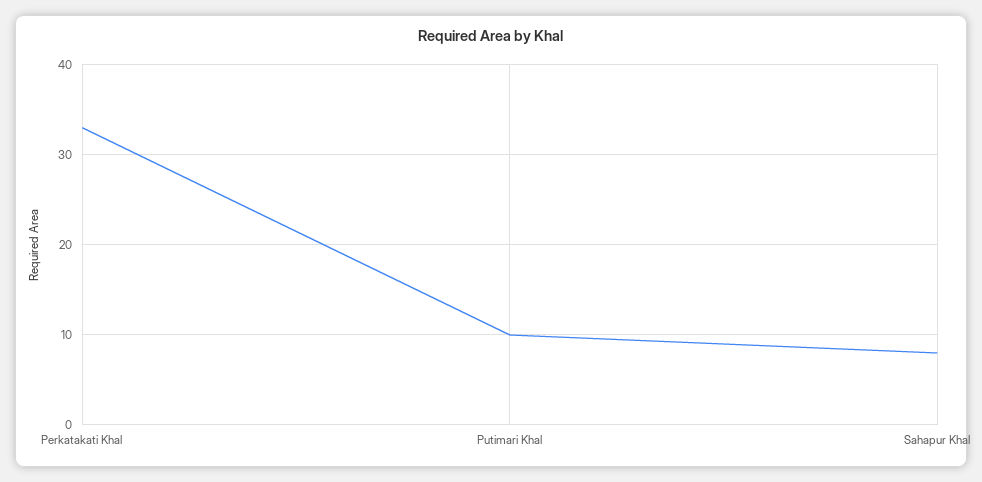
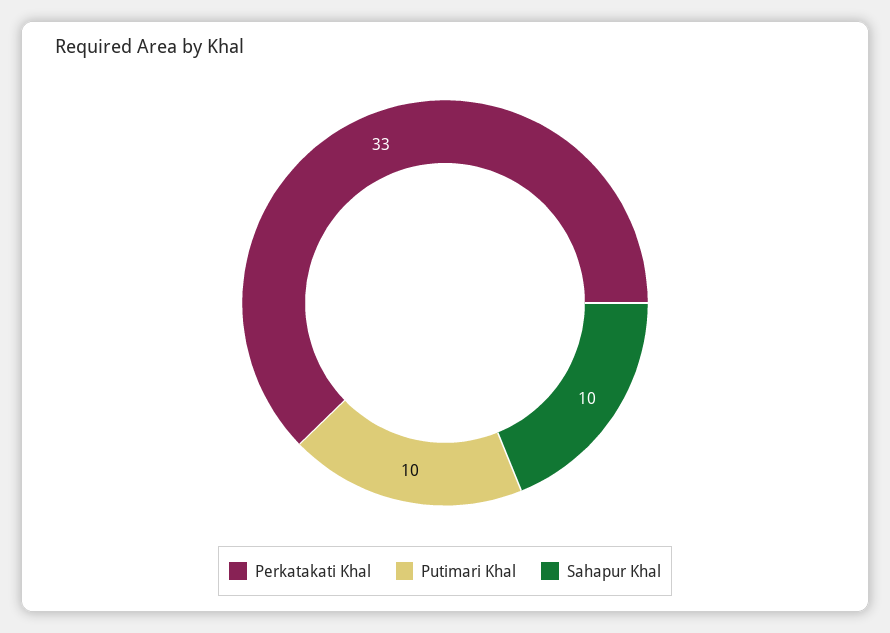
Sahapur Khal: 8 -> 10

